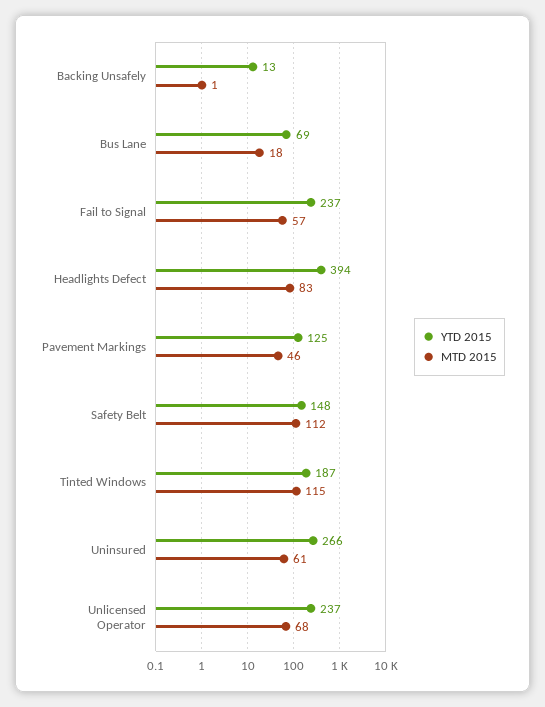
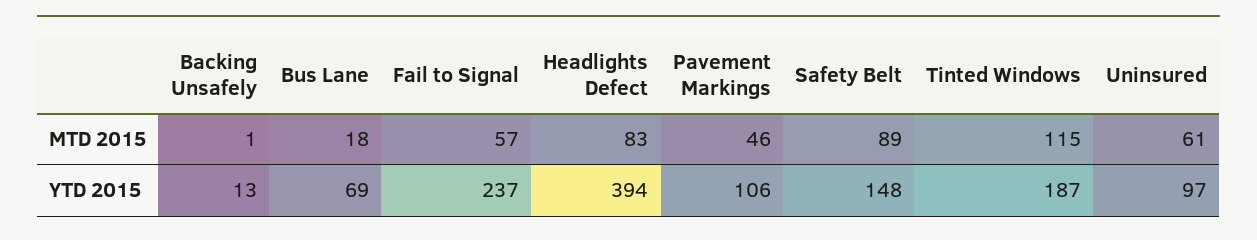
YTD 2015, Pavement Markings: 125 -> 106
MTD 2015, Safety Belt: 112 -> 89
YTD 2015, Uninsured: 266 -> 97
YTD 2015, Unlicensed Operator: 237 -> none
MTD 2015, Unlicensed Operator: 68 -> none

